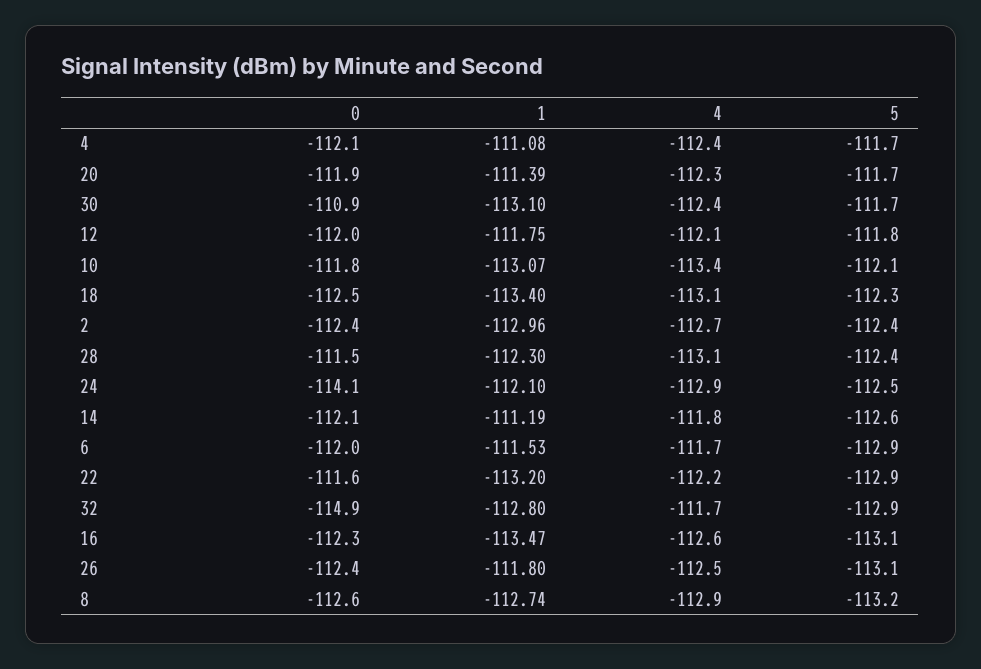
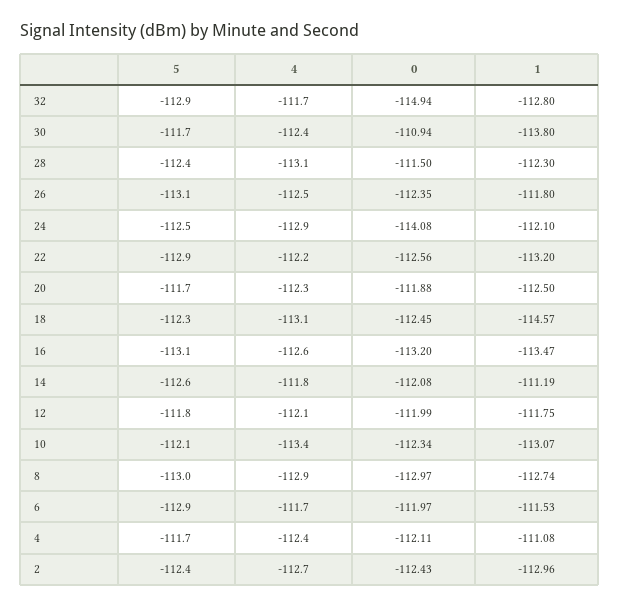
1, 20: -111.39 -> -112.5
1, 30: -113.1 -> -113.8
0, 10: -111.8 -> -112.34
1, 18: -113.4 -> -114.57
0, 22: -111.6 -> -112.56
0, 16: -112.3 -> -113.2
0, 8: -112.6 -> -112.97
5, 8: -113.2 -> -113

